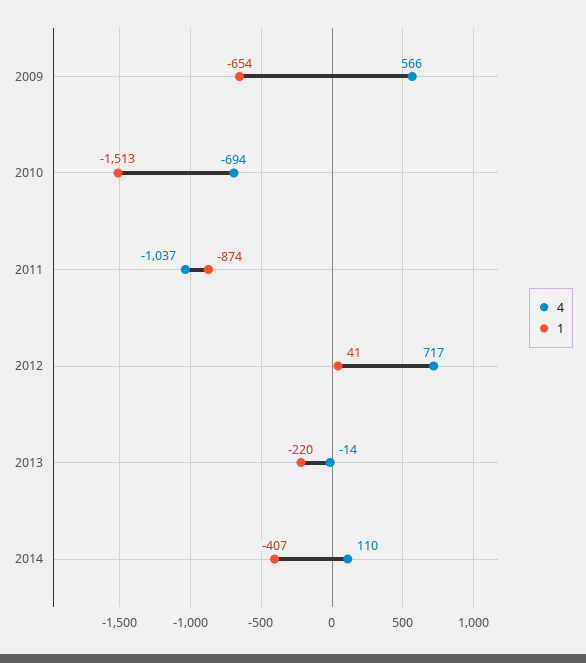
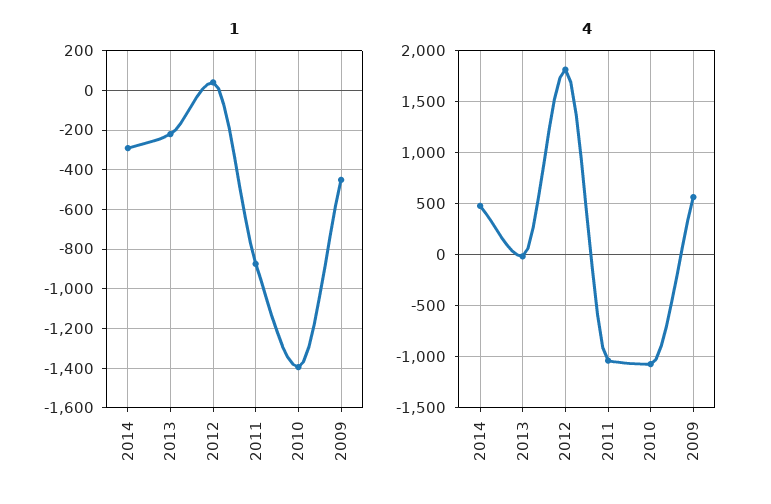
1, 2009: -654 -> -450
4, 2010: -694 -> -1100
1, 2010: -1513 -> -1400
4, 2012: 717 -> 1800
4, 2014: 110 -> 500
1, 2014: -407 -> -300

